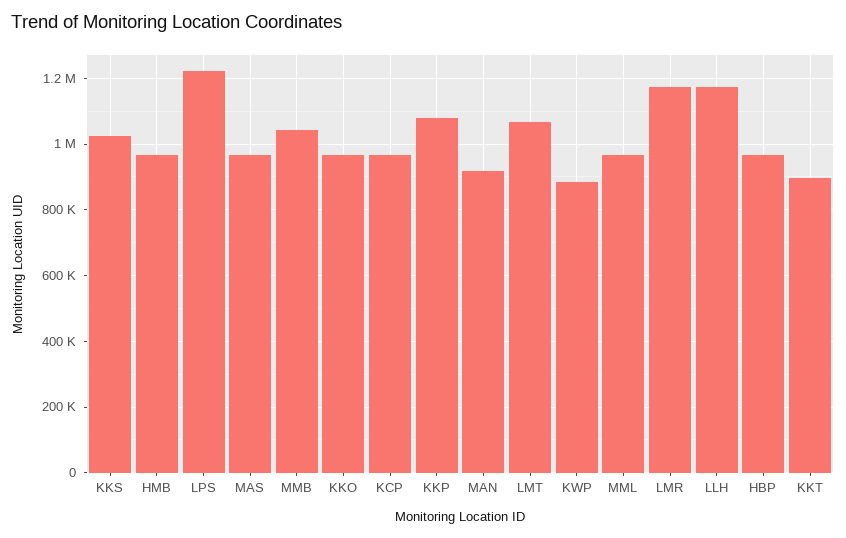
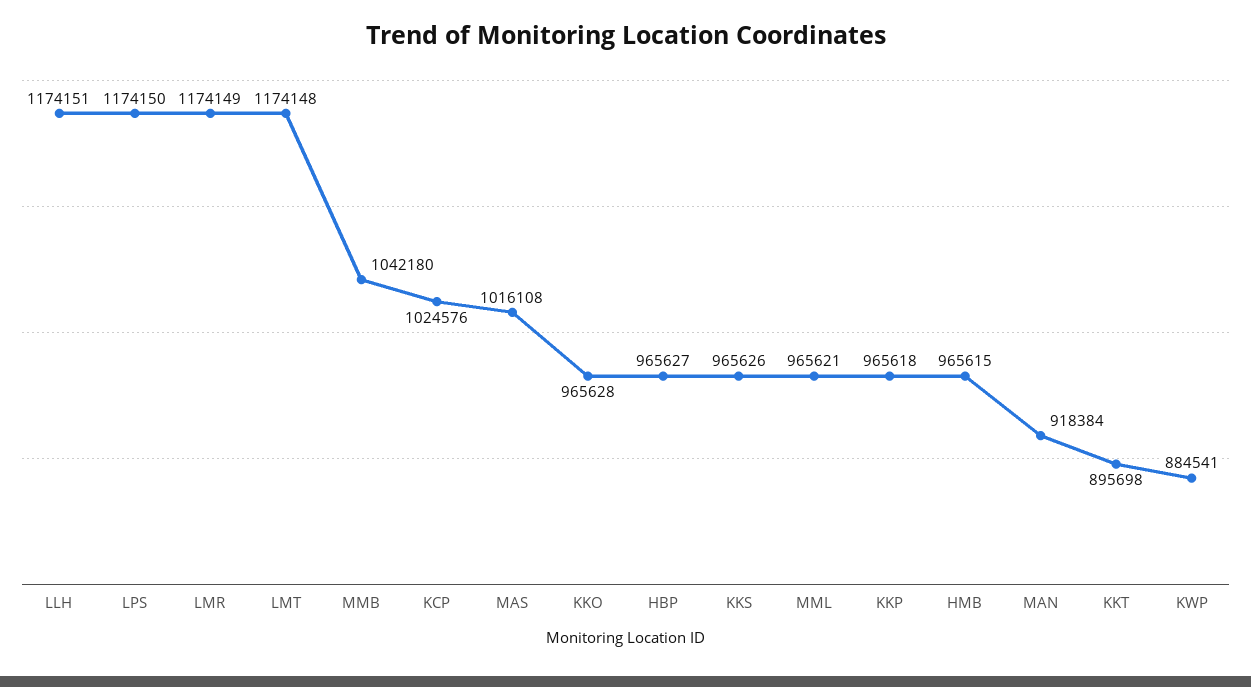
KKS: 1020000 -> 965626
LPS: 1220000 -> 1174150
MAS: 960000 -> 1016108
KCP: 960000 -> 1024576
KKP: 1080000 -> 965618
LMT: 1060000 -> 1174148

